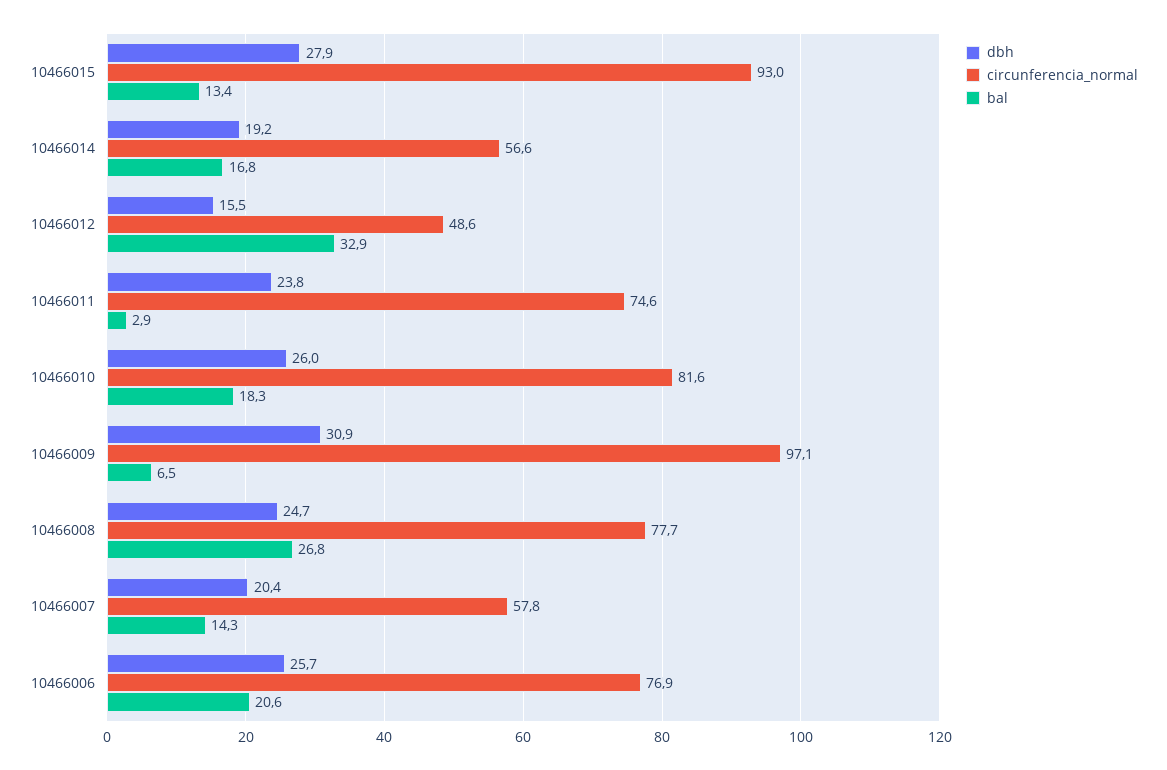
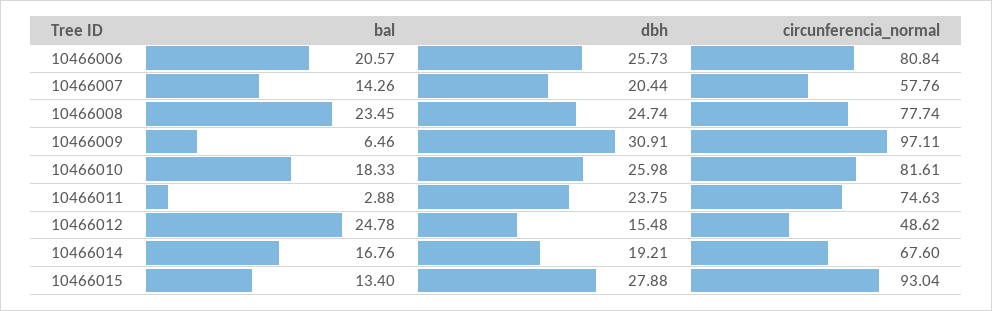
circunferencia_normal, 10466014: 56.6 -> 67.6
bal, 10466012: 32.9 -> 24.78
bal, 10466008: 26.8 -> 23.45
circunferencia_normal, 10466006: 76.9 -> 80.84

